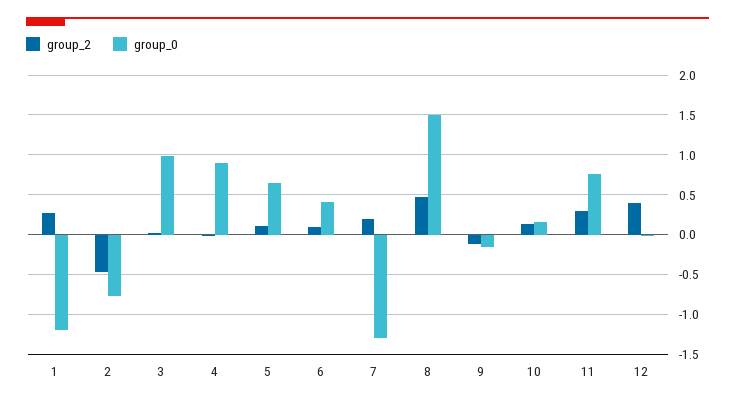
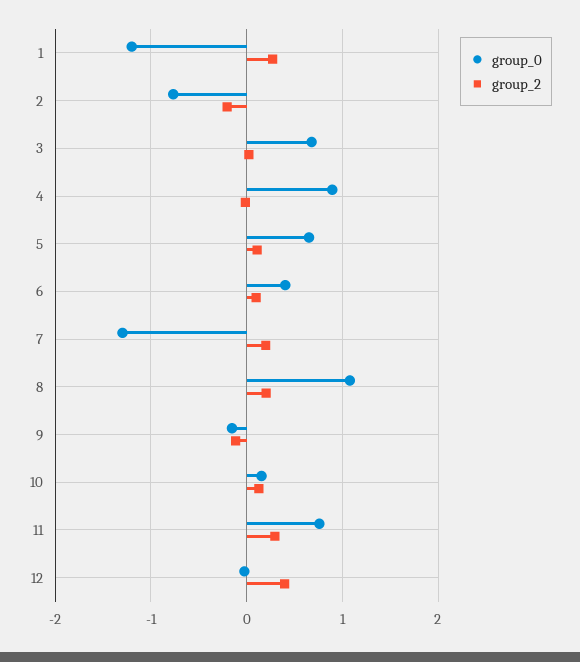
group_2, 2: -0.5 -> -0.2
group_0, 3: 1 -> 0.7
group_2, 8: 0.5 -> 0.2
group_0, 8: 1.5 -> 1.1

